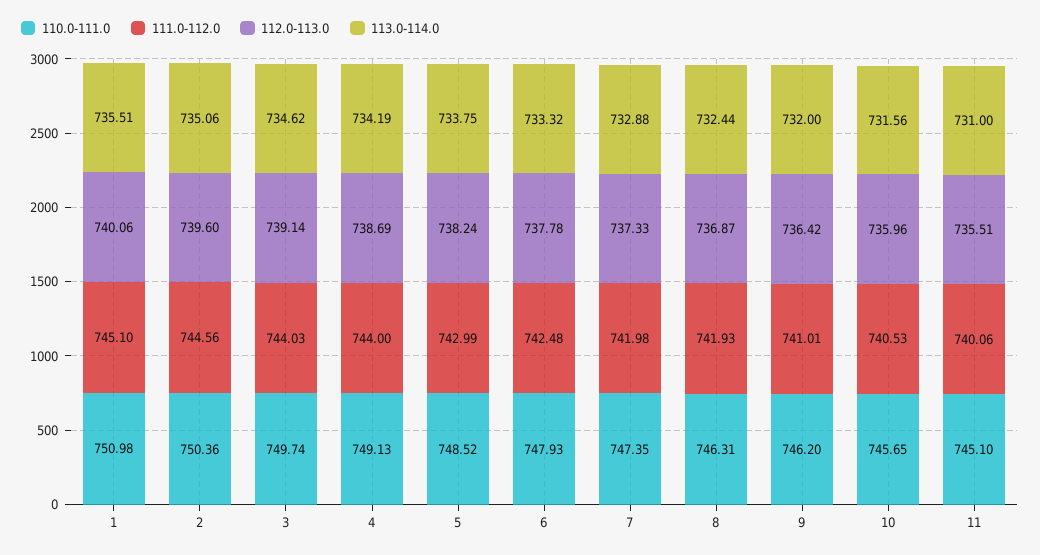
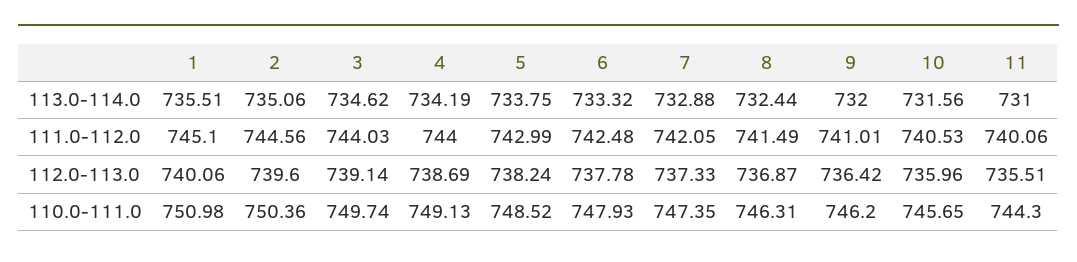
111.0-112.0, 7: 741.98 -> 742.05
111.0-112.0, 8: 741.93 -> 741.49
110.0-111.0, 11: 745.1 -> 744.3

